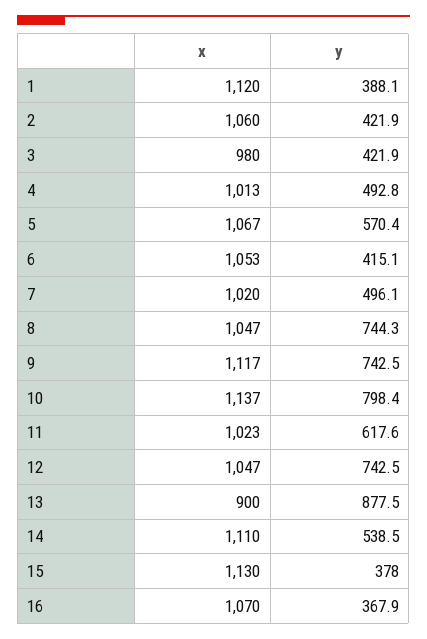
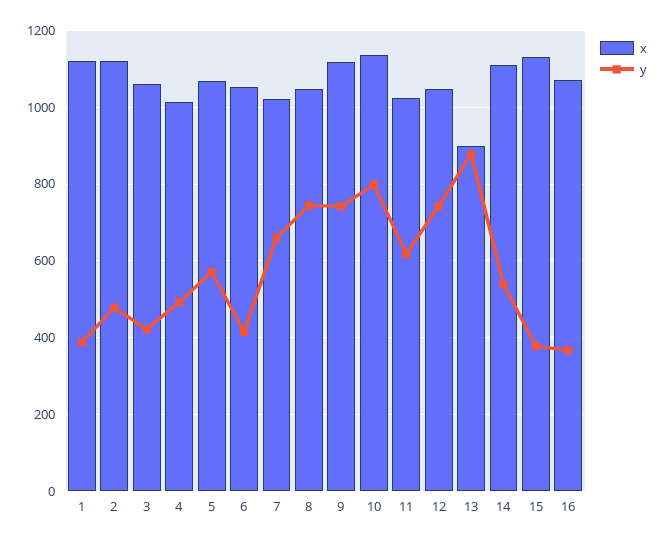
x, 2: 1060 -> 1120
y, 2: 421.9 -> 480
x, 3: 980 -> 1060
y, 7: 496.1 -> 660

